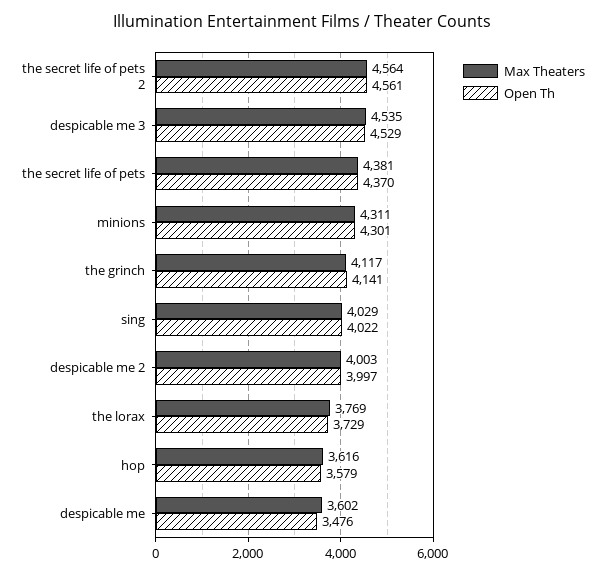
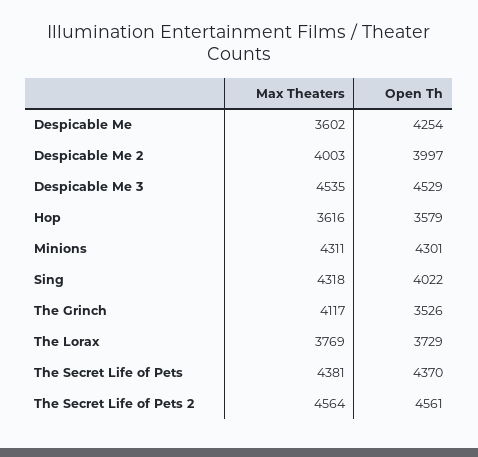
Open Th, the grinch: 4141 -> 3526
Max Theaters, sing: 4029 -> 4318
Open Th, despicable me: 3476 -> 4254

